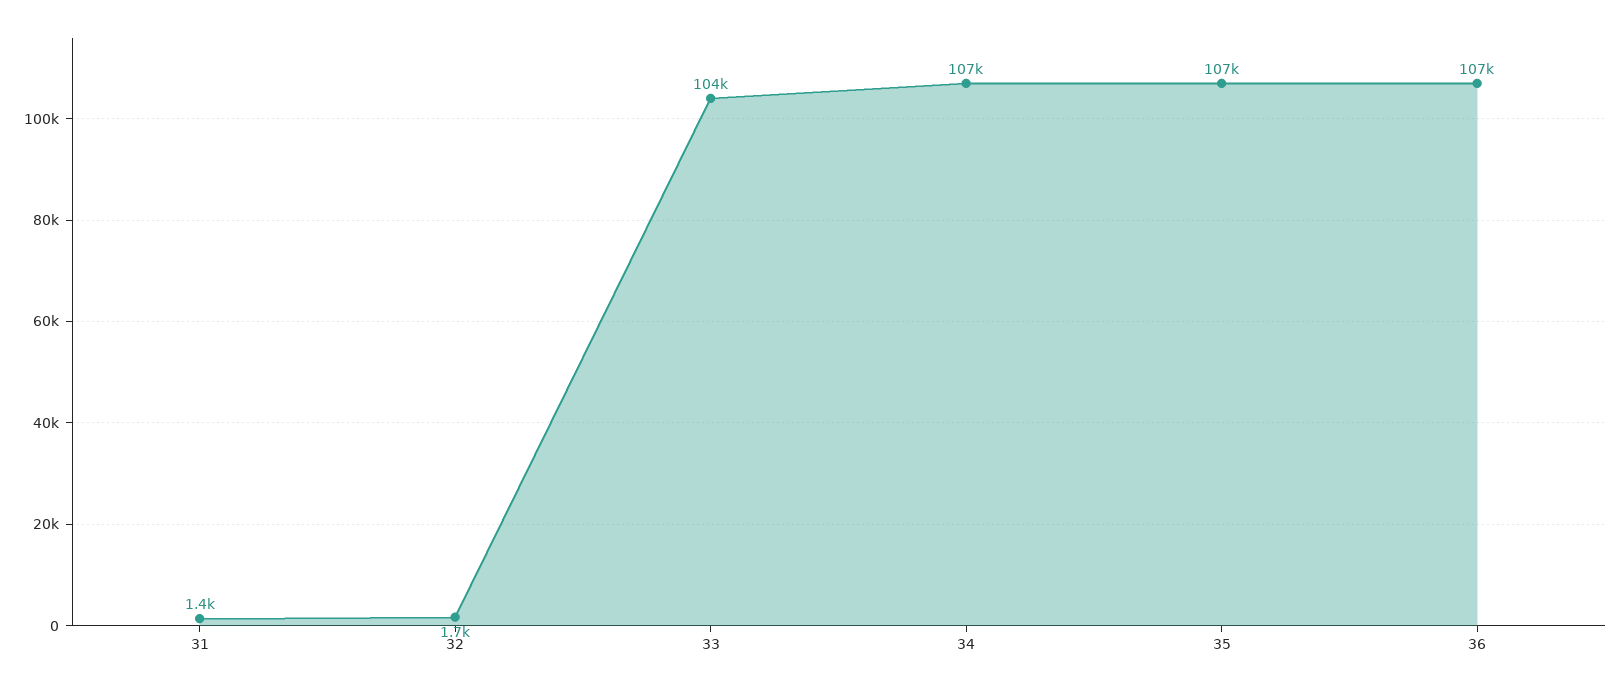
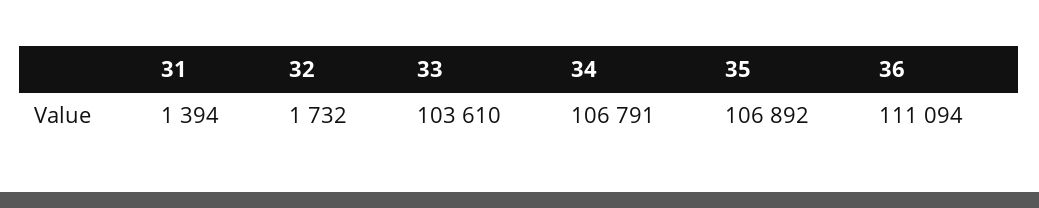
36: 107000 -> 111094

